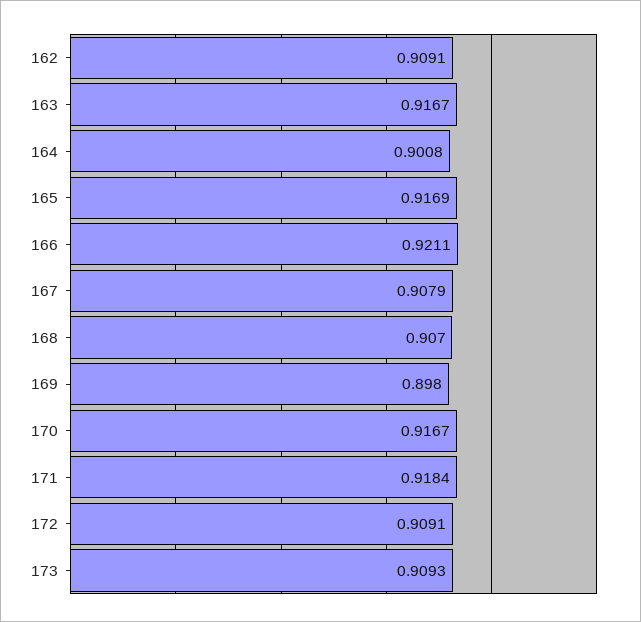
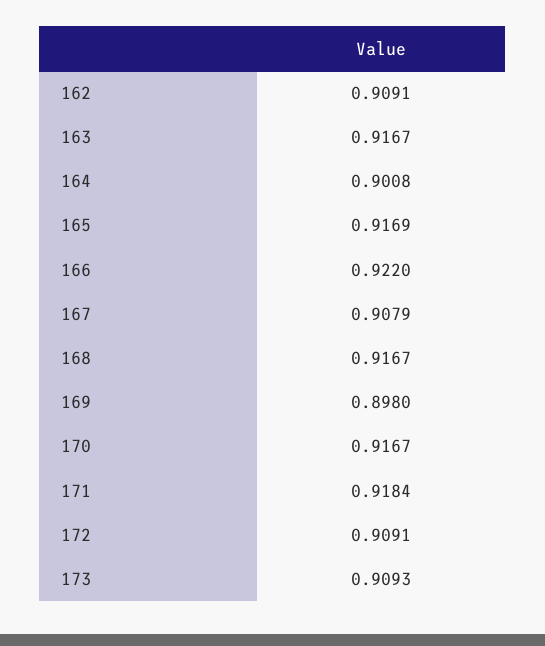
166: 0.9211 -> 0.922
168: 0.907 -> 0.9167

